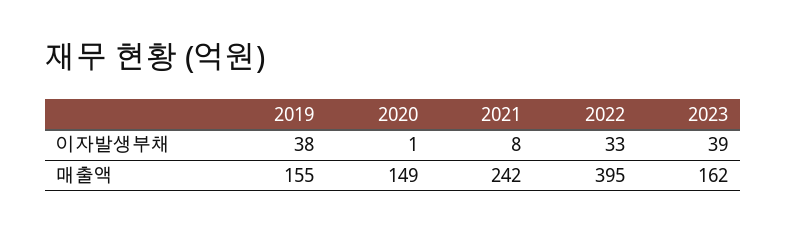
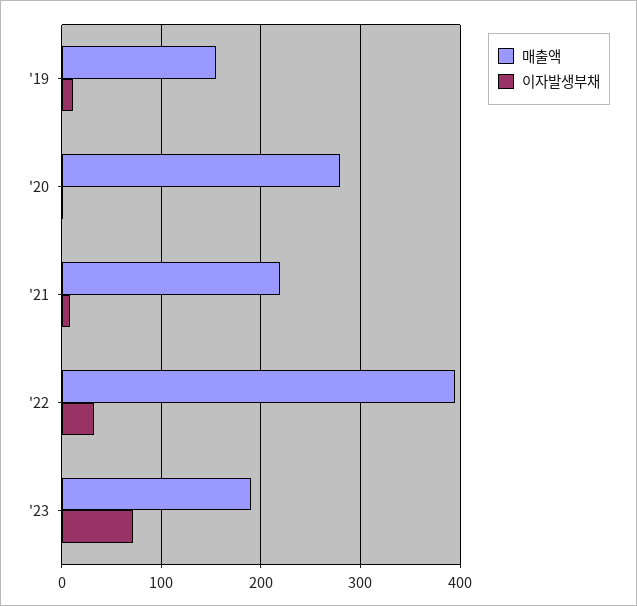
이자발생부채, 2019: 38 -> 10
이자발생부채, 2023: 39 -> 70
매출액, 2020: 149 -> 280
매출액, 2021: 242 -> 220
매출액, 2023: 162 -> 190

